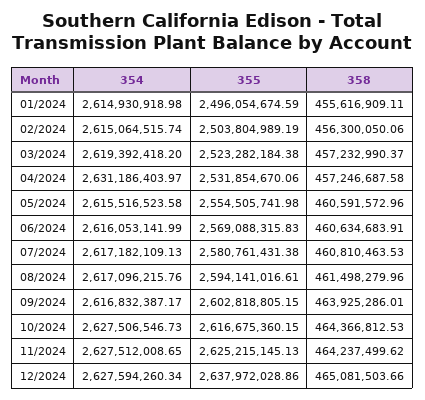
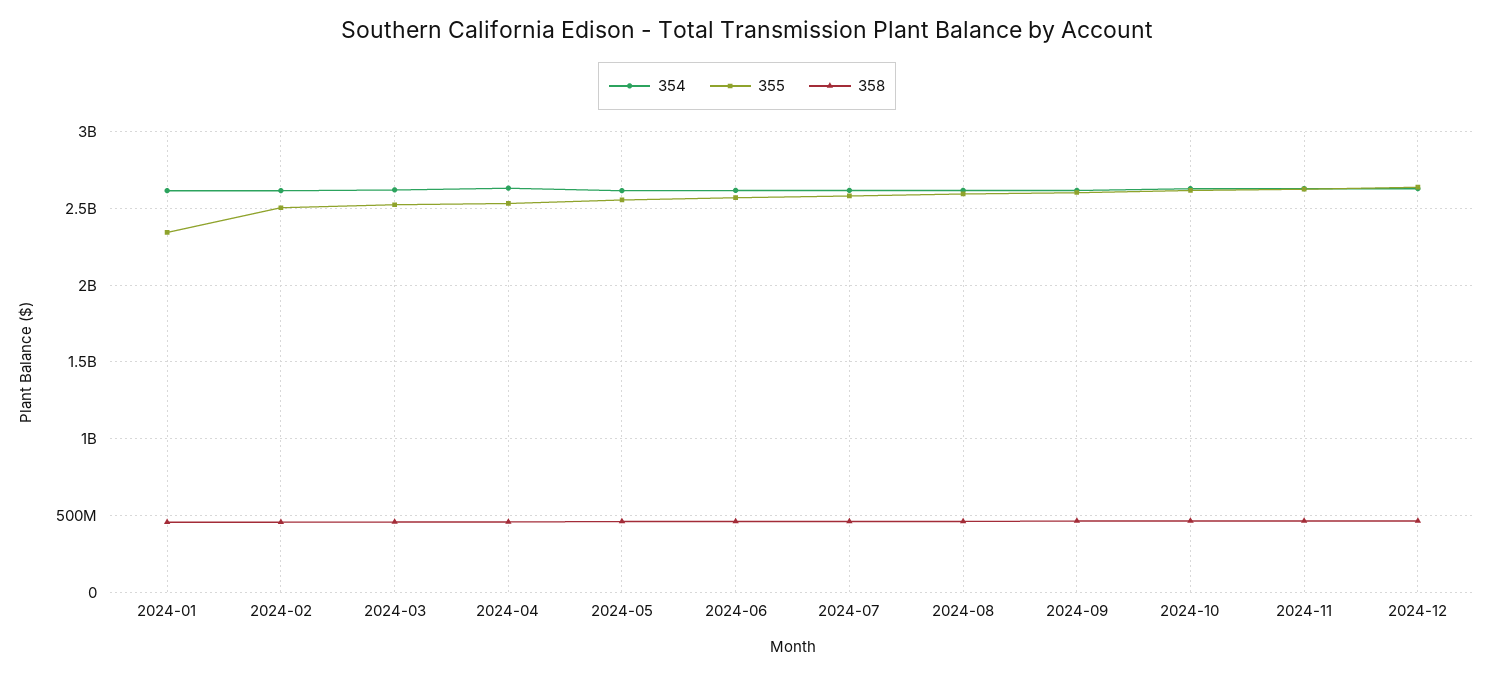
355, 01/2024: 2496054674.59 -> 2350000000

